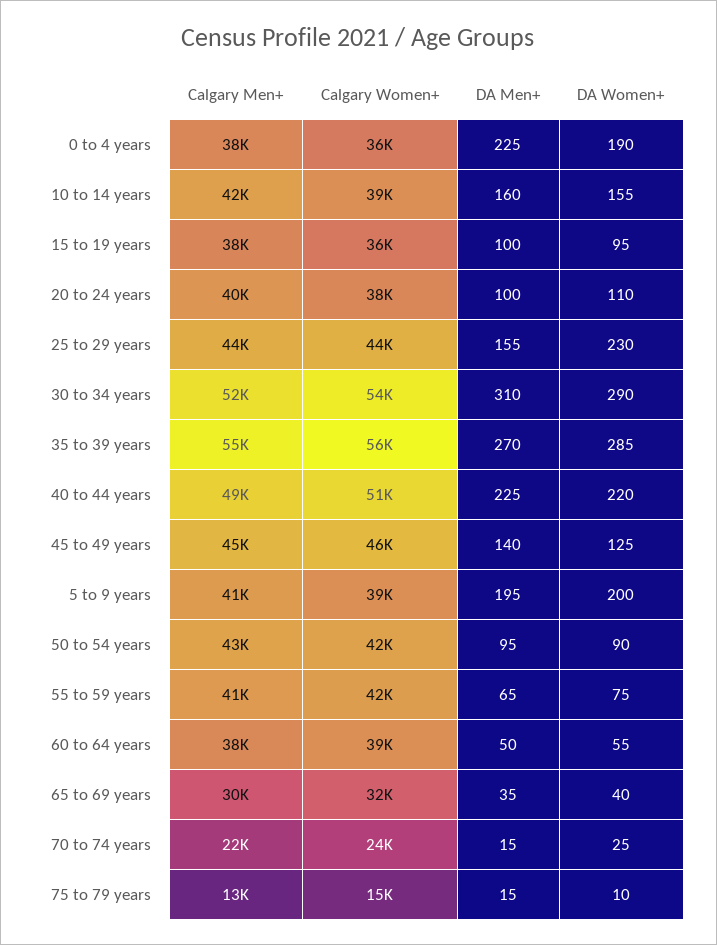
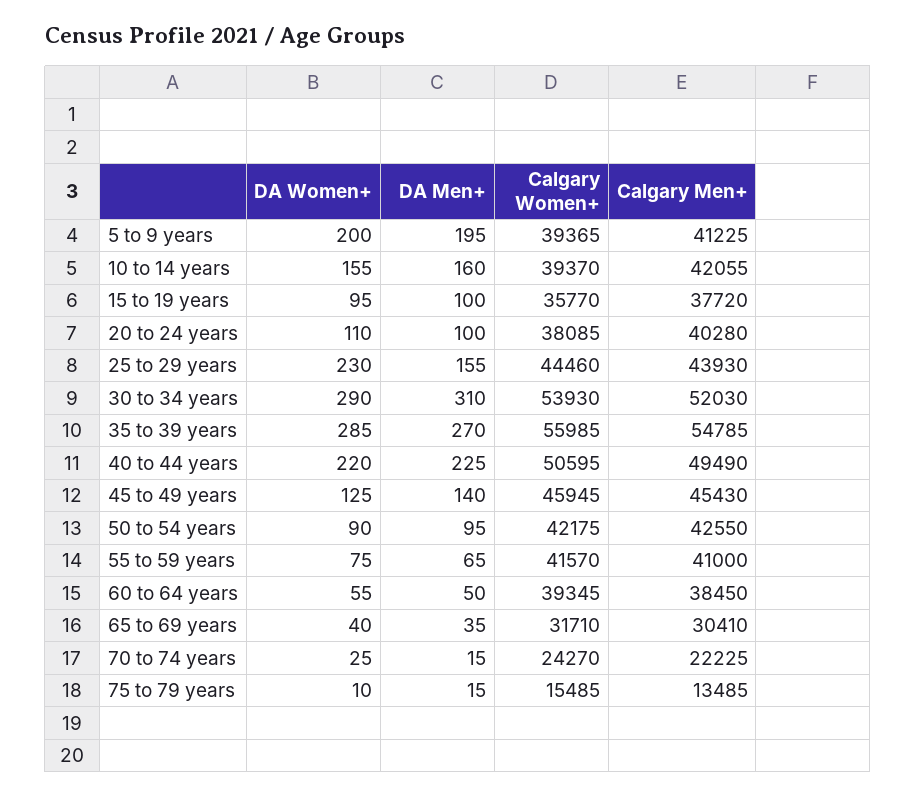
Calgary Men+, 0 to 4 years: 38000 -> none
Calgary Women+, 0 to 4 years: 36000 -> none
DA Men+, 0 to 4 years: 225 -> none
DA Women+, 0 to 4 years: 190 -> none

